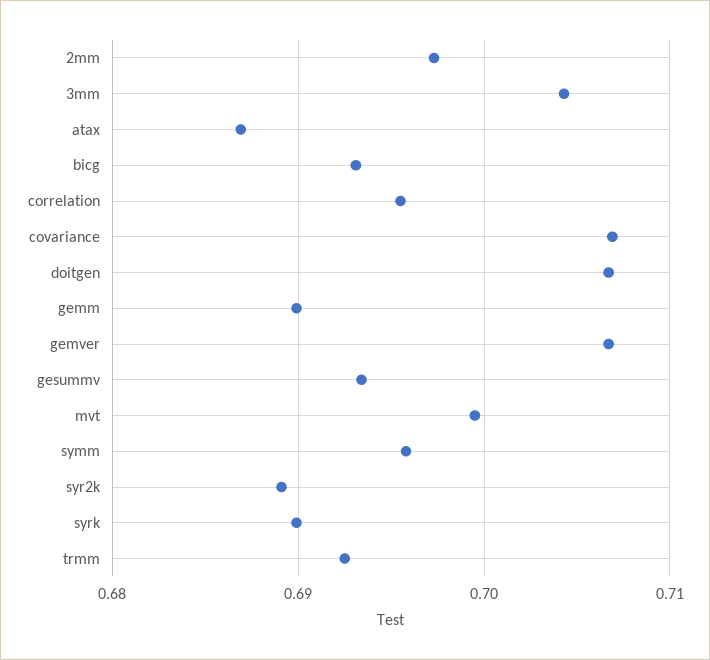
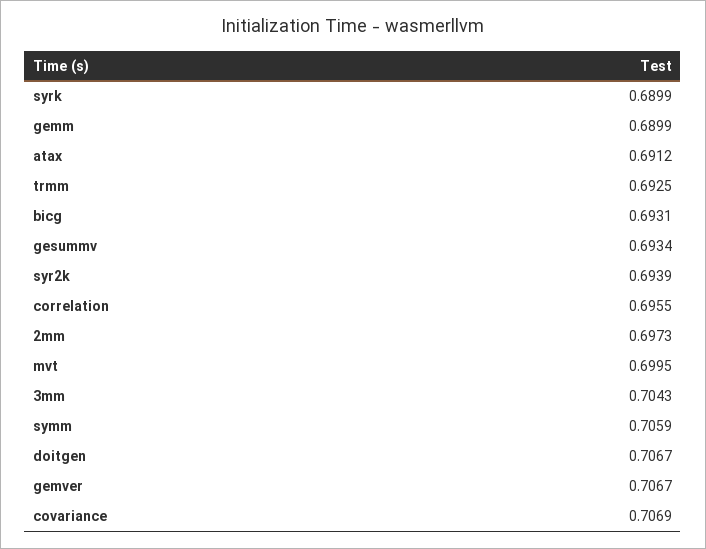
atax: 0.687 -> 0.6912
symm: 0.696 -> 0.7059
syr2k: 0.689 -> 0.6939

